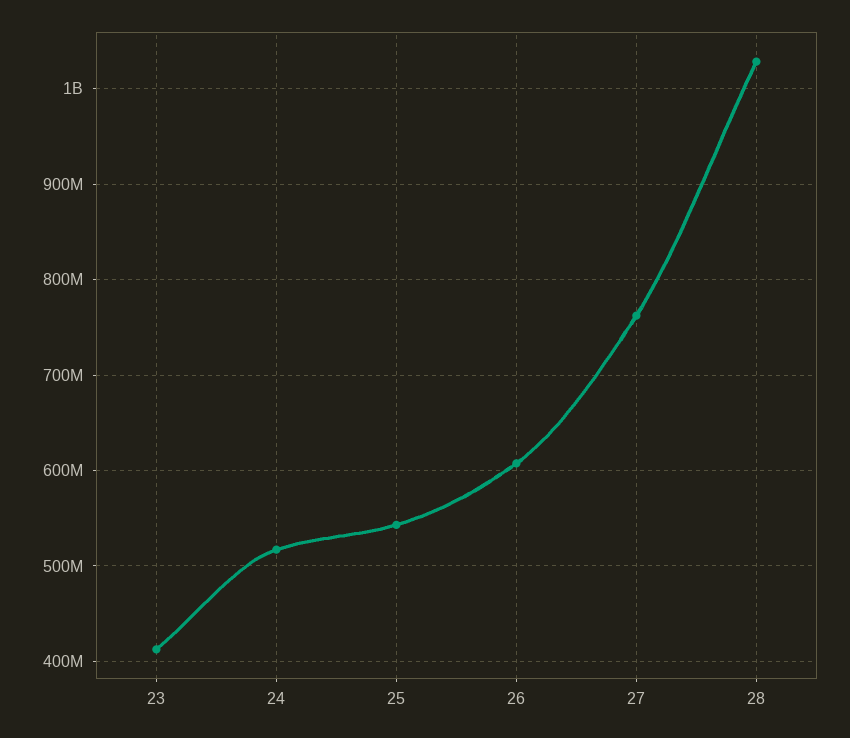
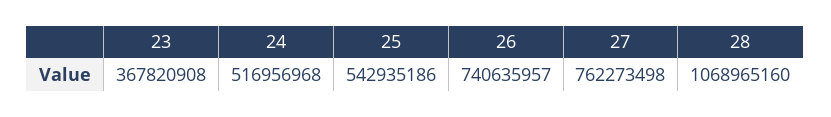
23: 410000000 -> 367820908
26: 610000000 -> 740635957
28: 1030000000 -> 1068965160

